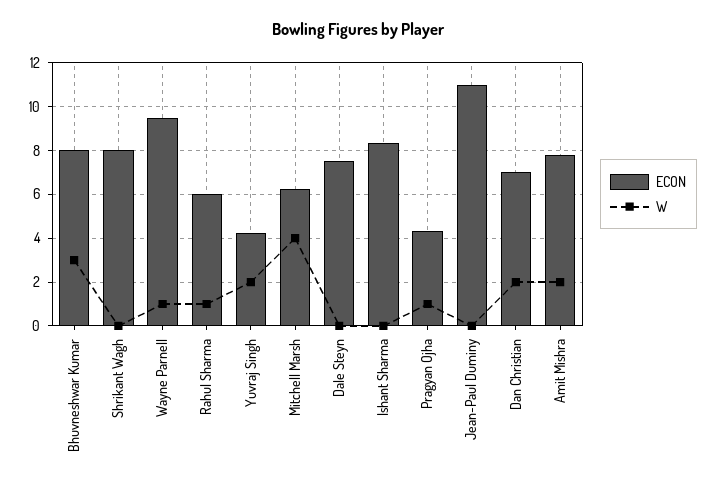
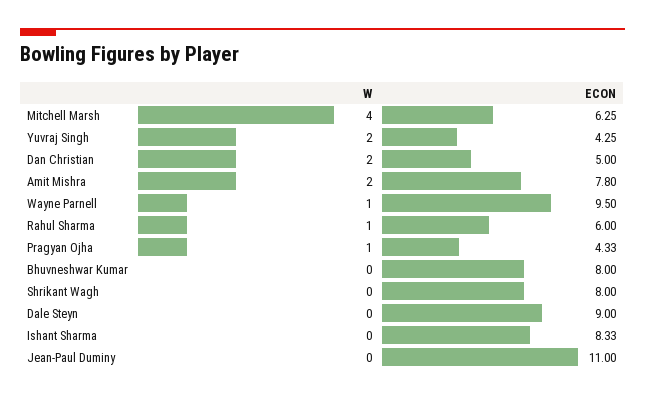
W, Bhuvneshwar Kumar: 3 -> 0
ECON, Dale Steyn: 7.5 -> 9
ECON, Dan Christian: 7 -> 5

